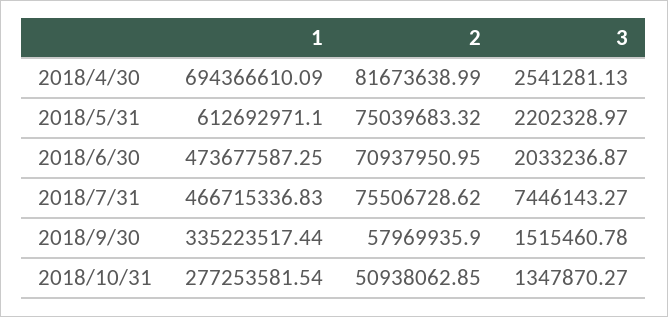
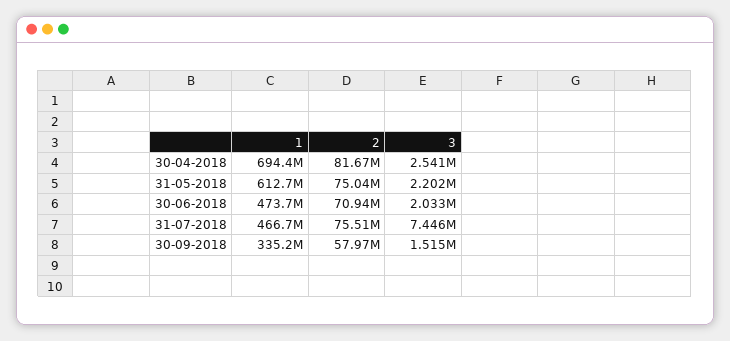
1, 2018/10/31: 277253581.54 -> none
2, 2018/10/31: 50938062.85 -> none
3, 2018/10/31: 1347870.27 -> none

